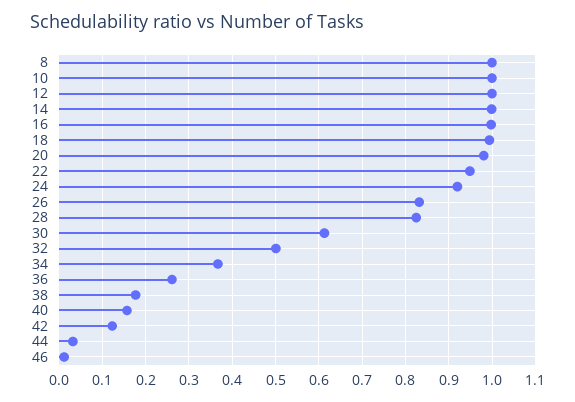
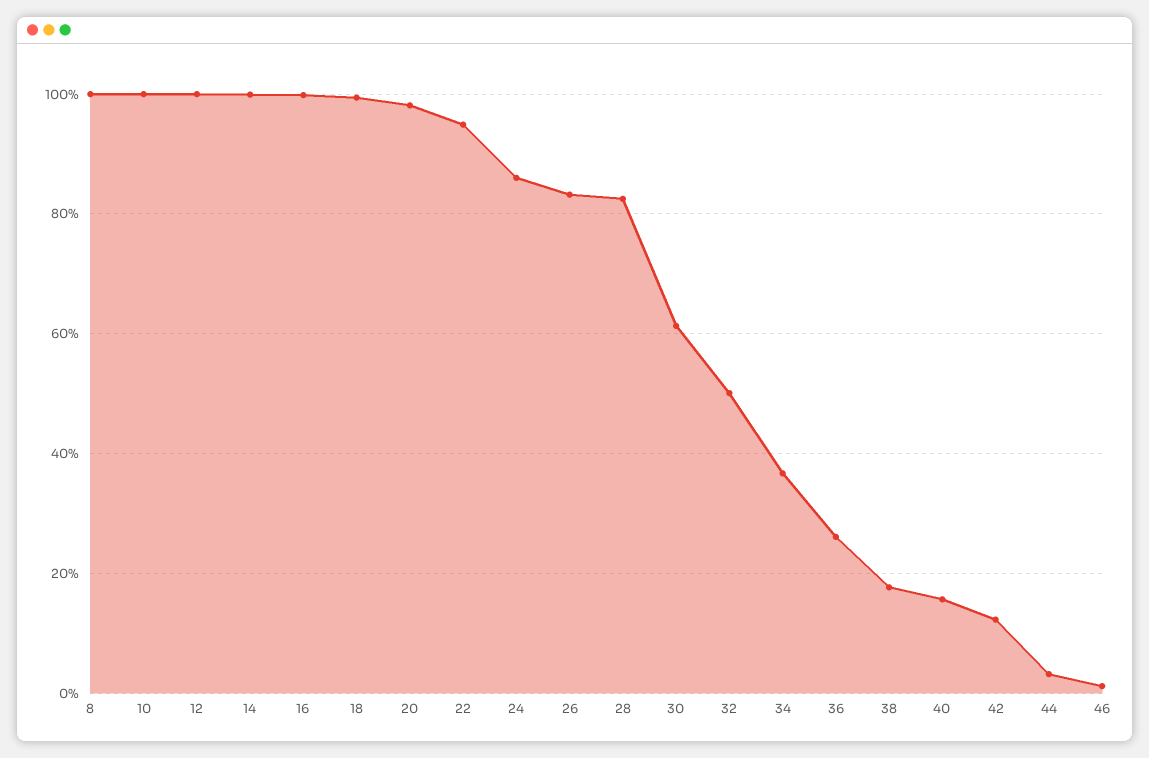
24: 0.92 -> 0.86

